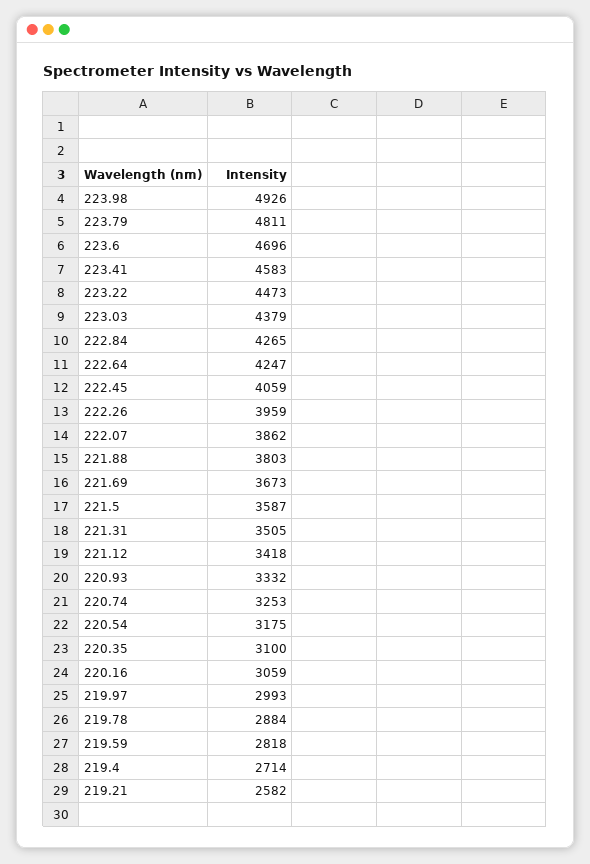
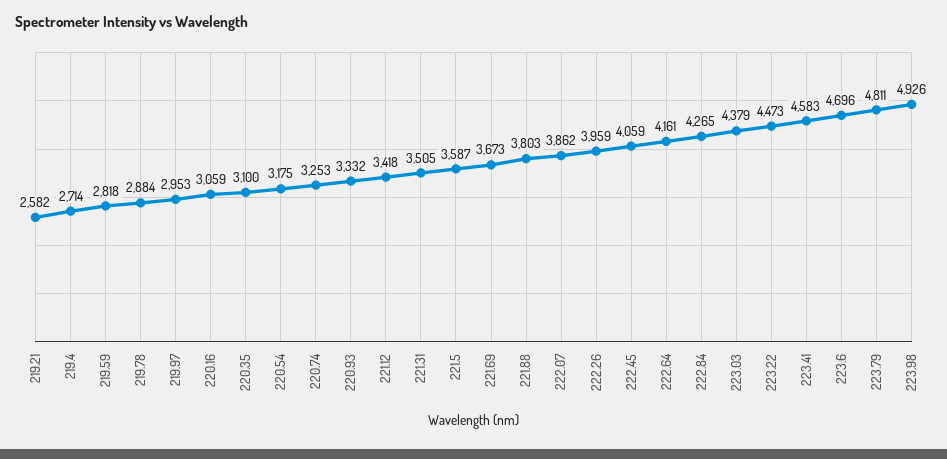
222.64: 4247 -> 4161
219.97: 2993 -> 2953

